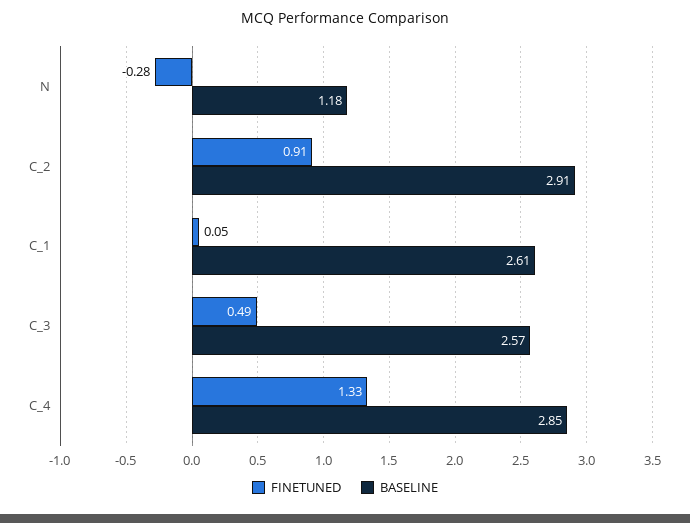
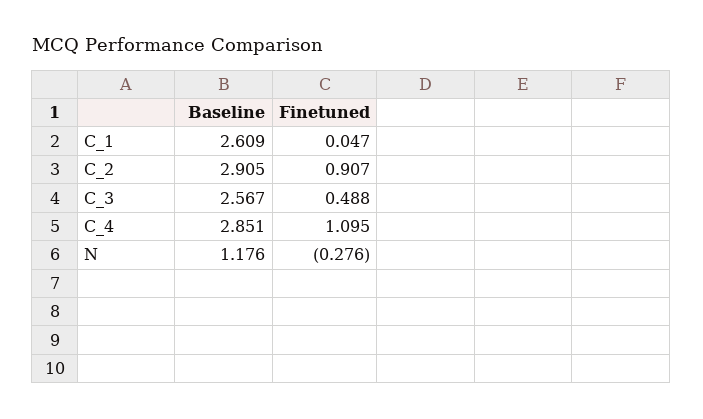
FINETUNED, C_4: 1.33 -> 1.095

